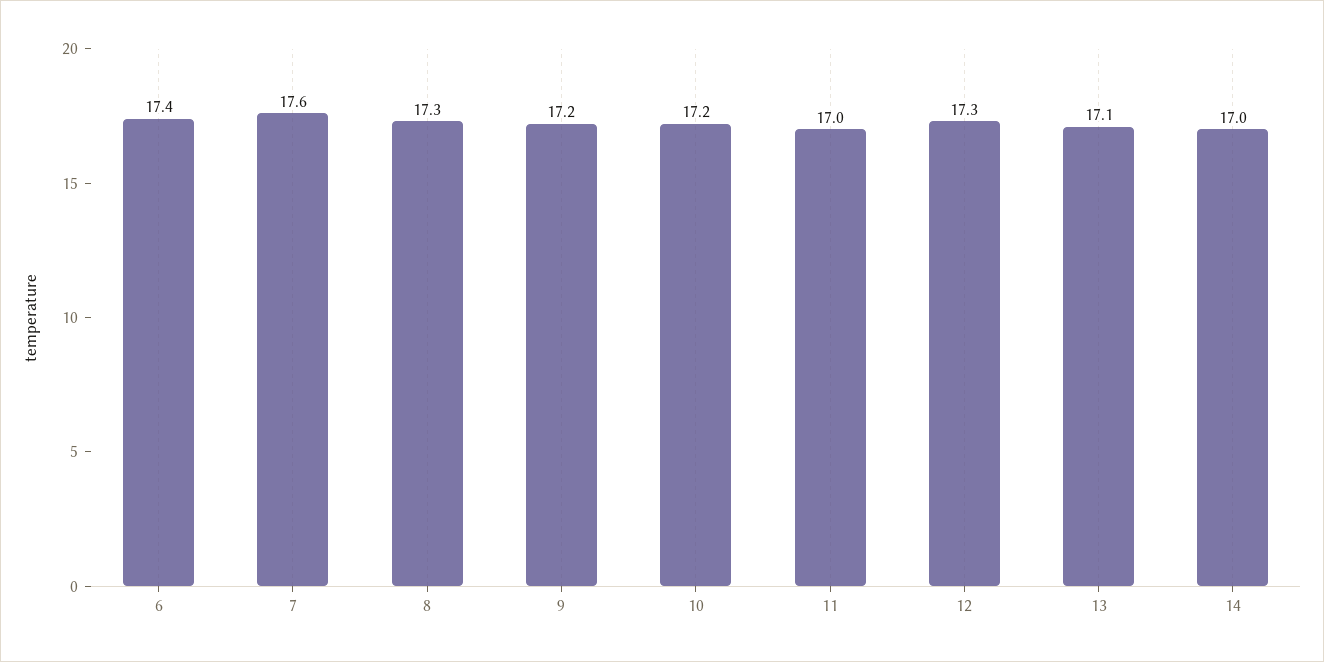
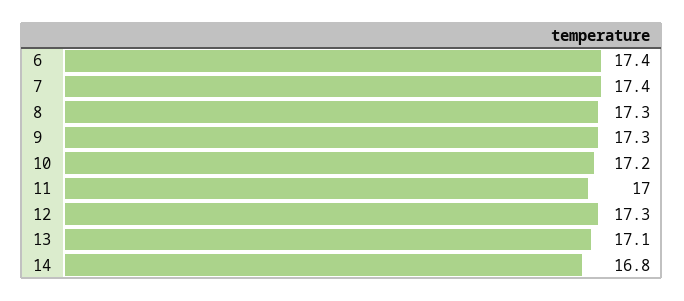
7: 17.6 -> 17.4
9: 17.2 -> 17.3
14: 17 -> 16.8

